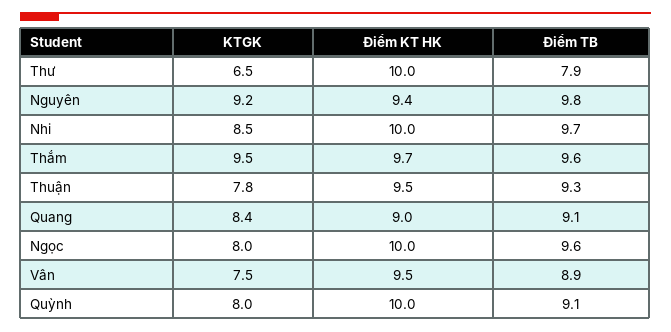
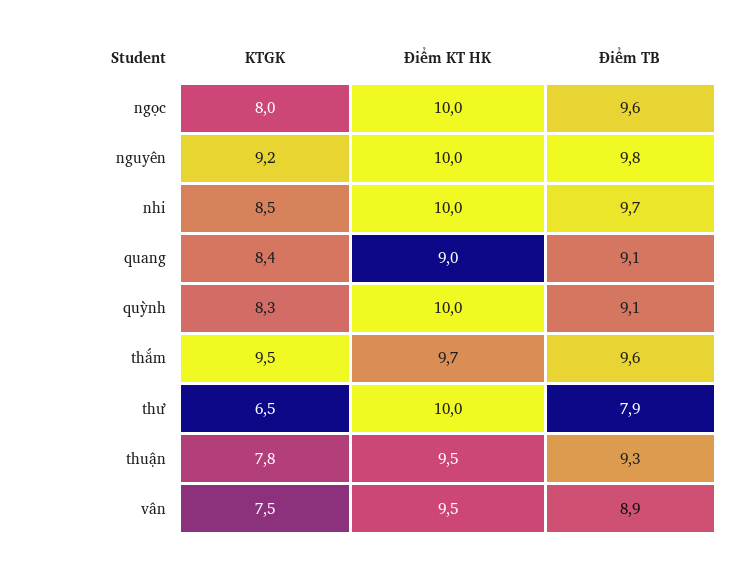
Điểm KT HK, Nguyên: 9.4 -> 10
KTGK, Quỳnh: 8 -> 8.3

